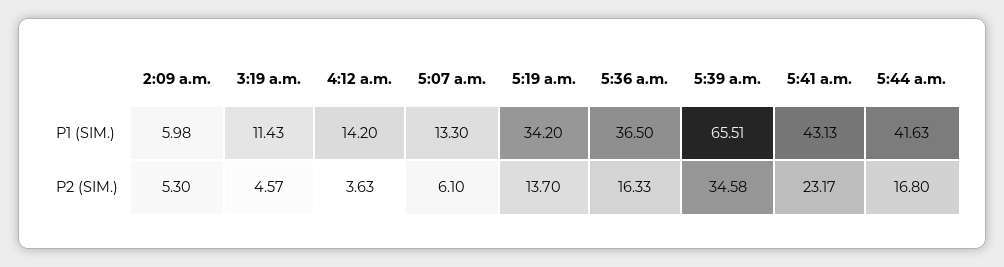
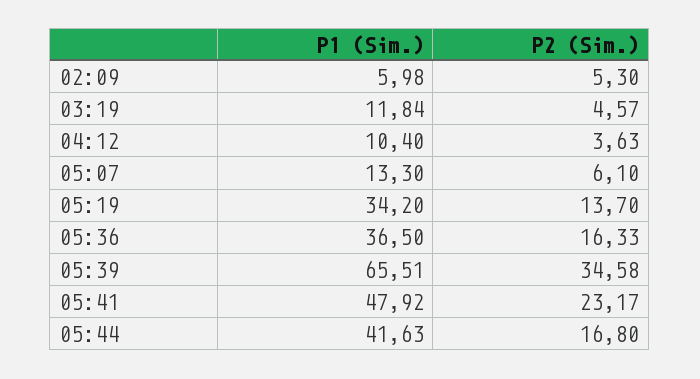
3:19 a.m., P1 (SIM.): 11.43 -> 11.84
4:12 a.m., P1 (SIM.): 14.2 -> 10.4
5:41 a.m., P1 (SIM.): 43.13 -> 47.92

